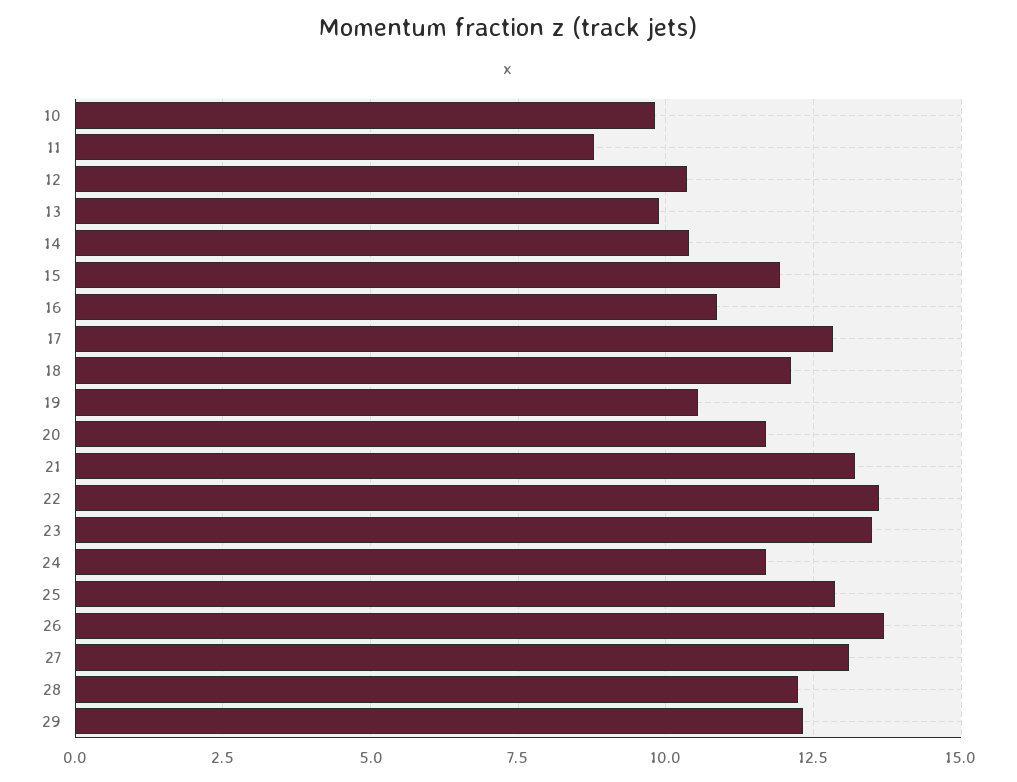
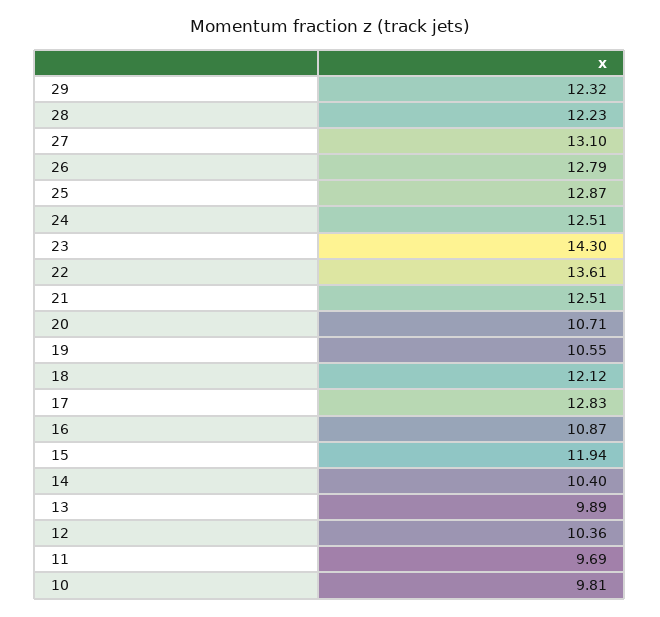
11: 8.75 -> 9.69
20: 11.75 -> 10.71
21: 13.25 -> 12.51
23: 13.5 -> 14.3
24: 11.75 -> 12.51
26: 13.75 -> 12.79

